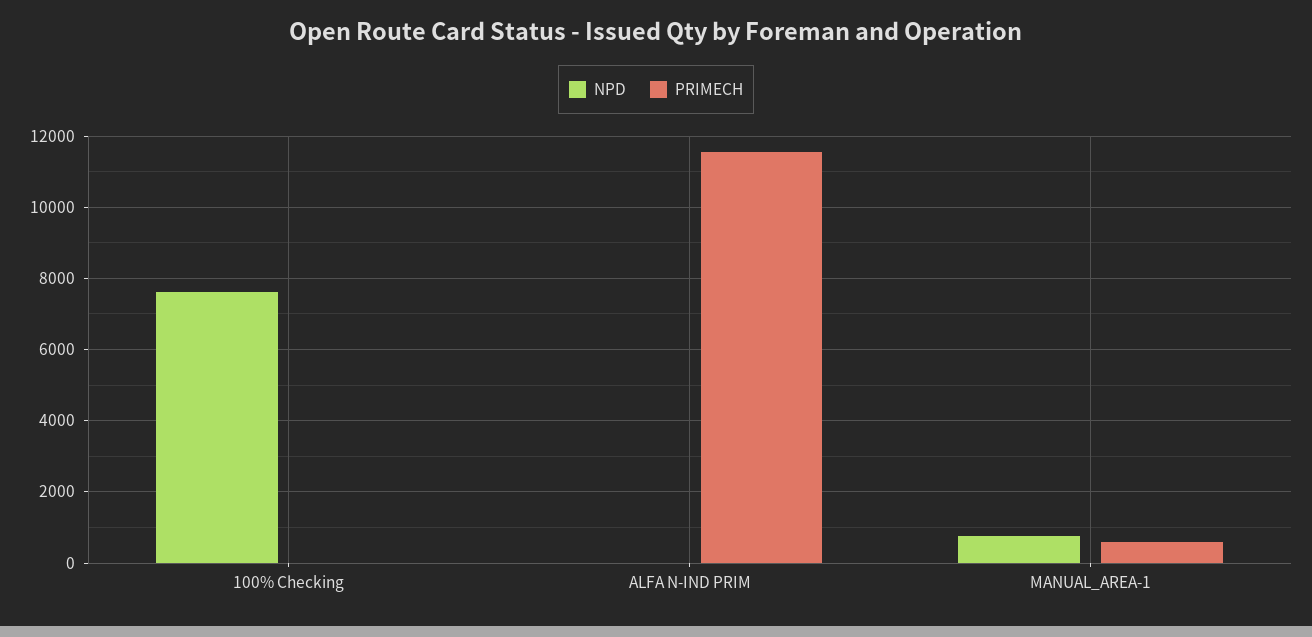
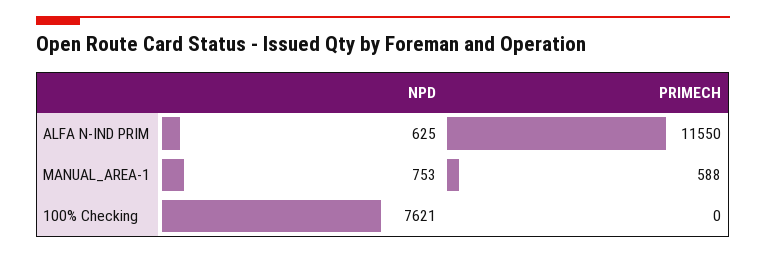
NPD, ALFA N-IND PRIM: 0 -> 625

